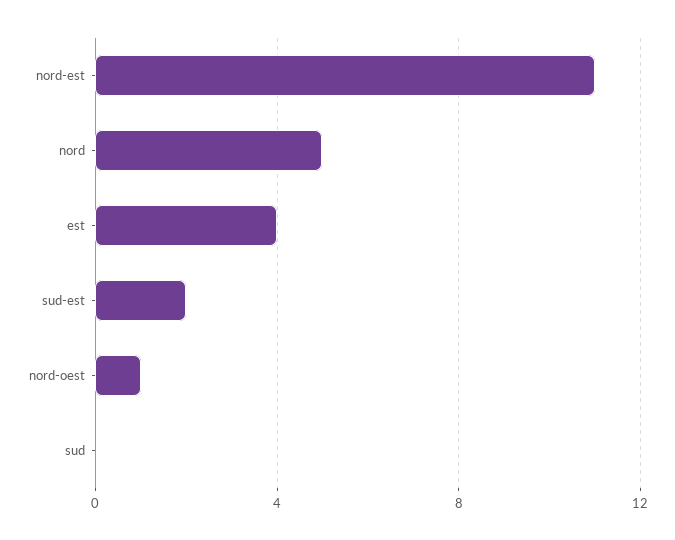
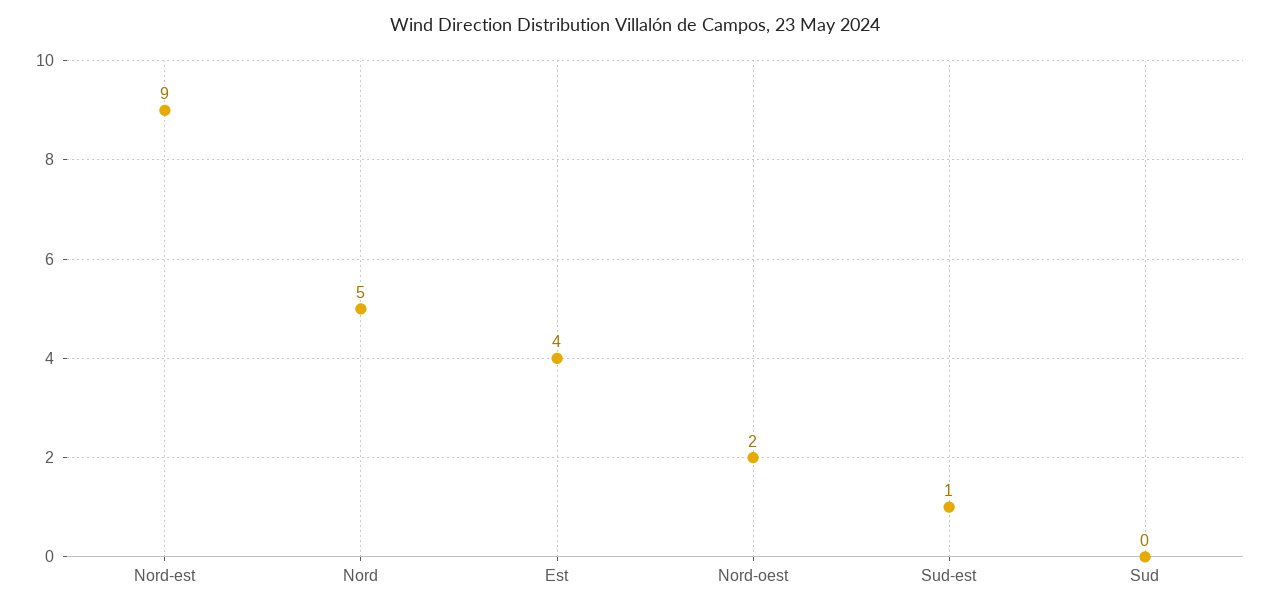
nord-est: 11 -> 9
sud-est: 2 -> 1
nord-oest: 1 -> 2

